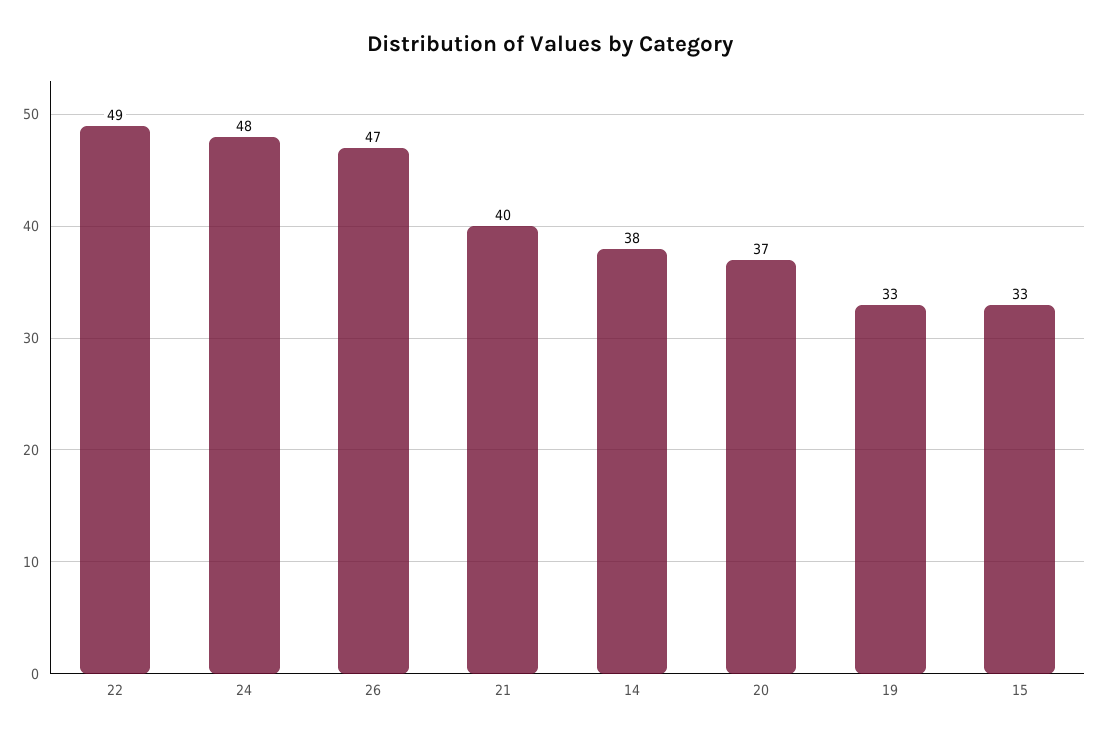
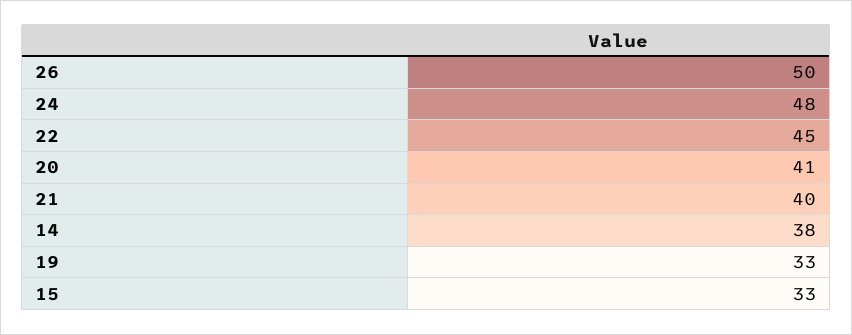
22: 49 -> 45
26: 47 -> 50
20: 37 -> 41

